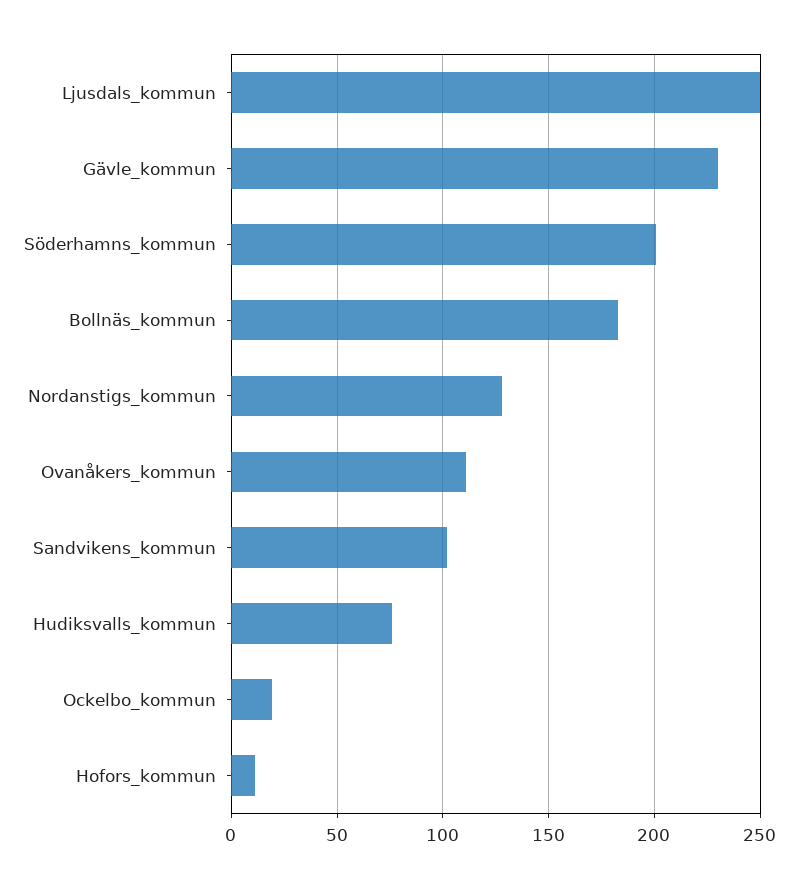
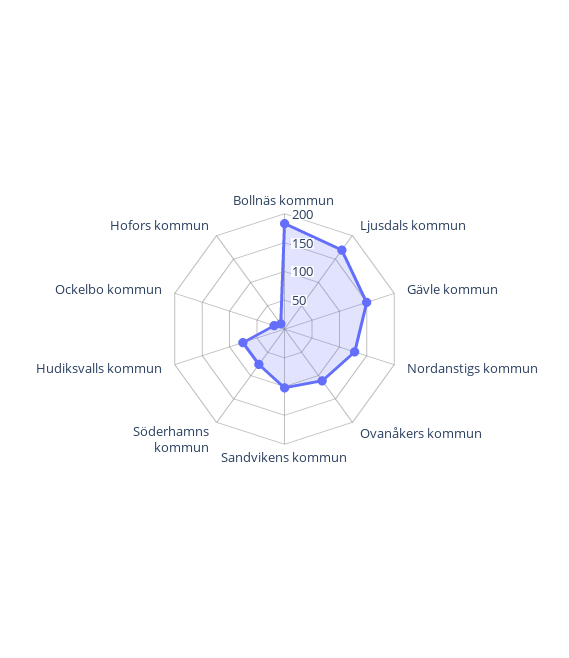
Ljusdals_kommun: 250 -> 175
Gävle_kommun: 230 -> 150
Söderhamns_kommun: 200 -> 75

